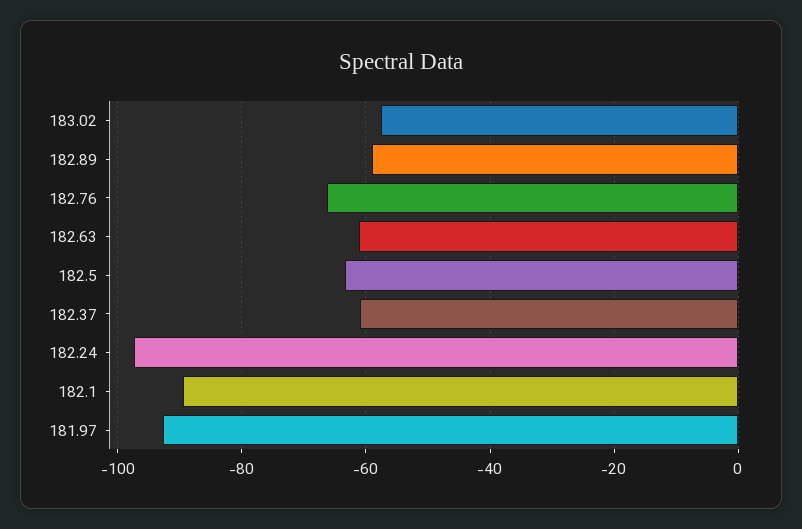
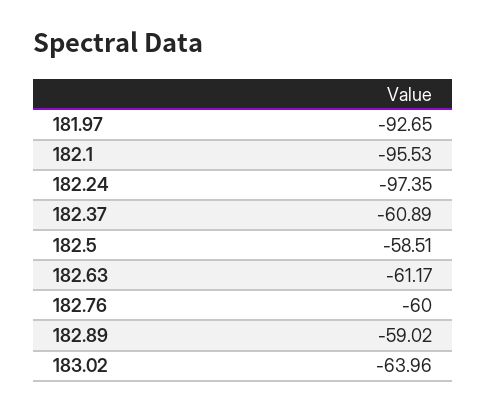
183.02: -58 -> -63.96
182.76: -66 -> -60
182.5: -64 -> -58.51
182.1: -90 -> -95.53

